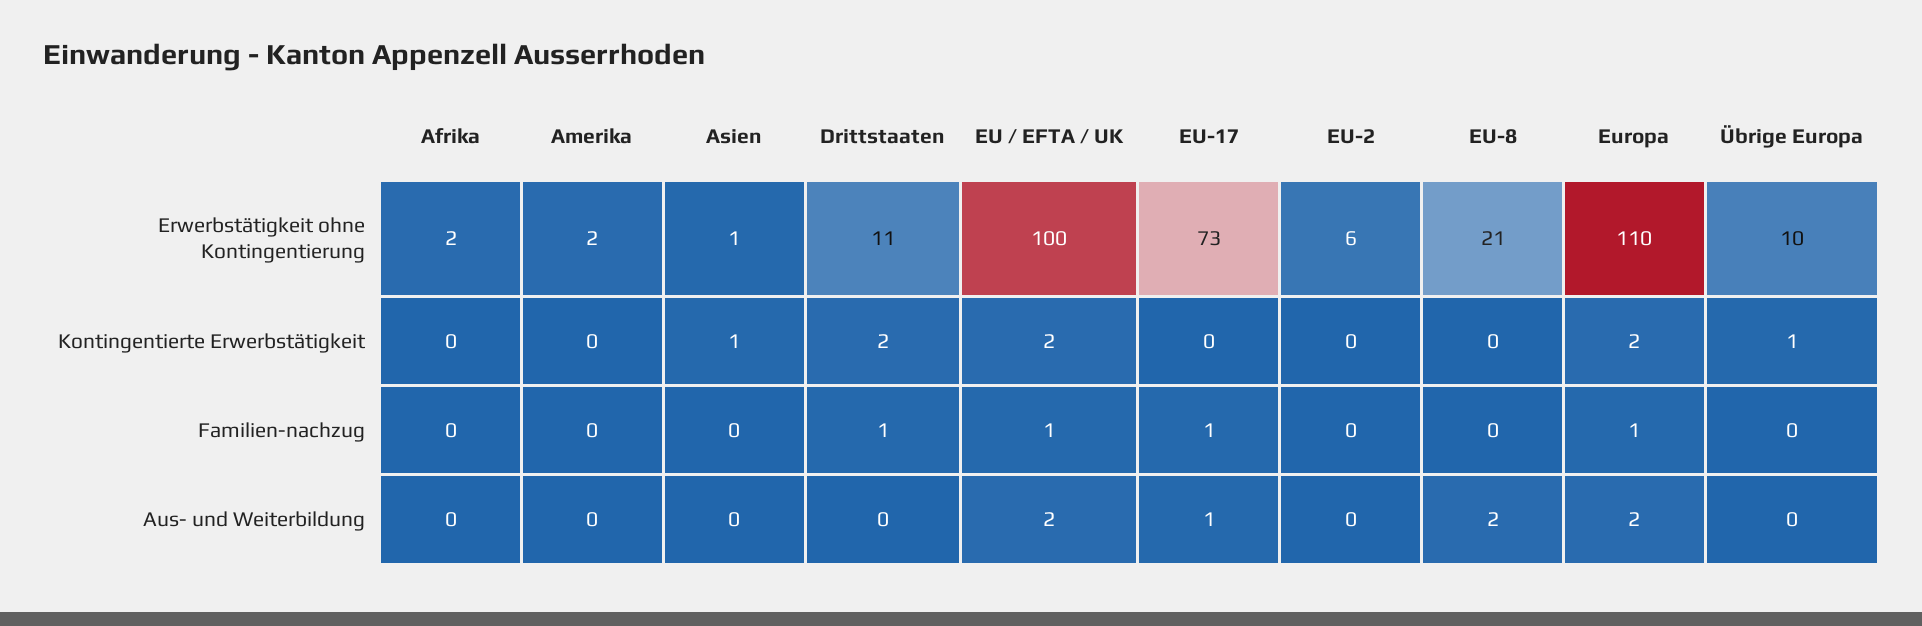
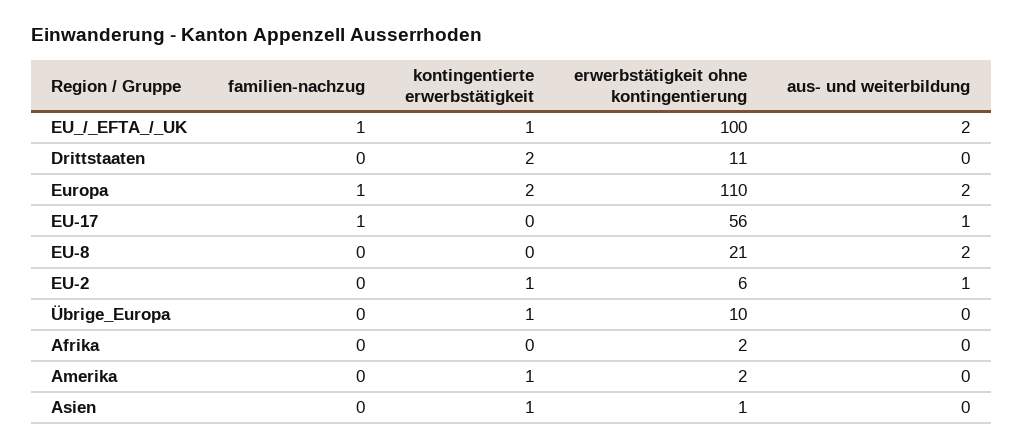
EU-17, Erwerbstätigkeit ohne Kontingentierung: 73 -> 56
Amerika, Kontingentierte Erwerbstätigkeit: 0 -> 1
EU / EFTA / UK, Kontingentierte Erwerbstätigkeit: 2 -> 1
EU-2, Kontingentierte Erwerbstätigkeit: 0 -> 1
Drittstaaten, Familien-nachzug: 1 -> 0
EU-2, Aus- und Weiterbildung: 0 -> 1

